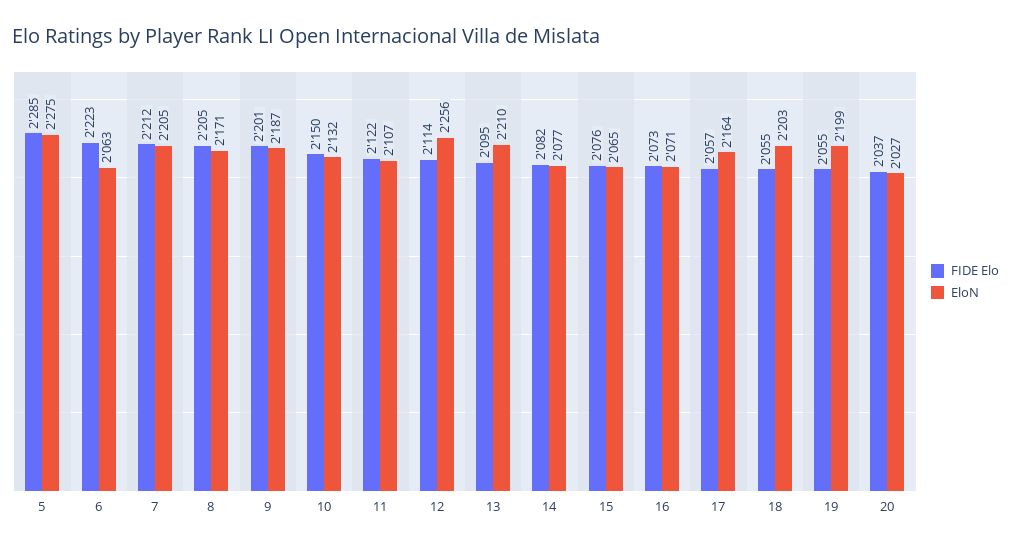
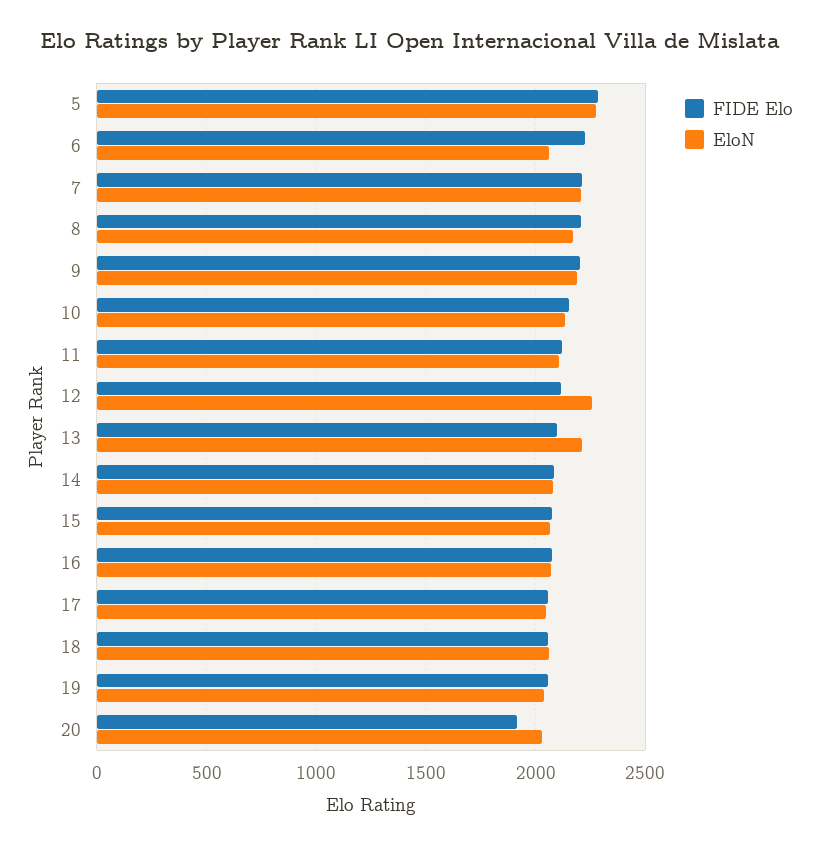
EloN, 17: 2164 -> 2050
EloN, 18: 2203 -> 2050
EloN, 19: 2199 -> 2050
FIDE Elo, 20: 2037 -> 1900

